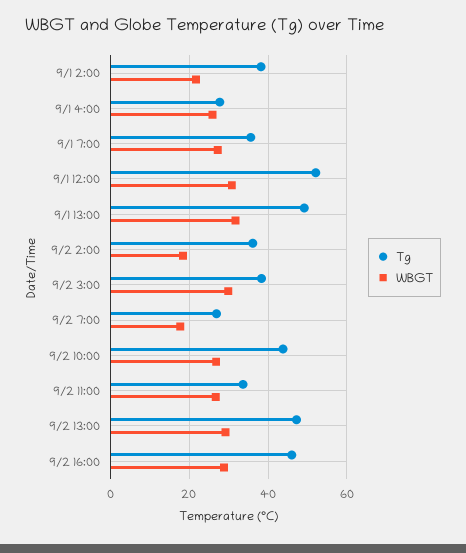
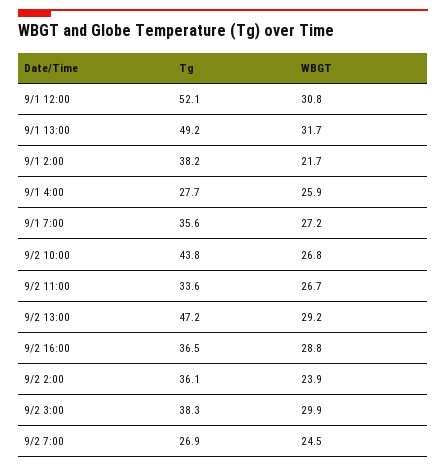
WBGT, 9/2 2:00: 18 -> 23.9
WBGT, 9/2 7:00: 18 -> 24.5
Tg, 9/2 16:00: 46 -> 36.5

